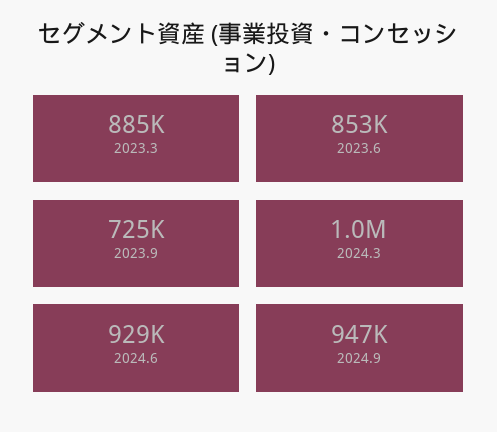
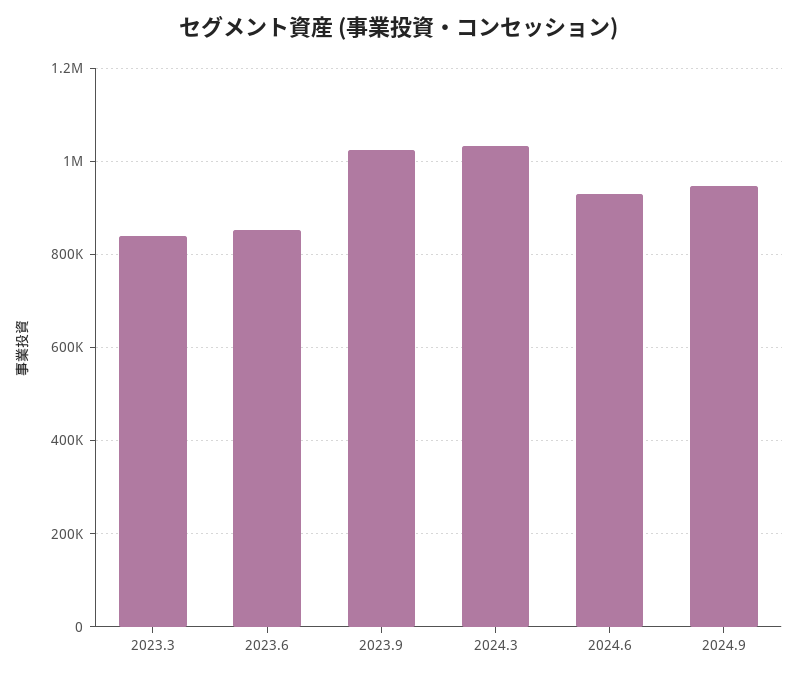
2023.3: 885000 -> 840000
2023.9: 725000 -> 1020000

